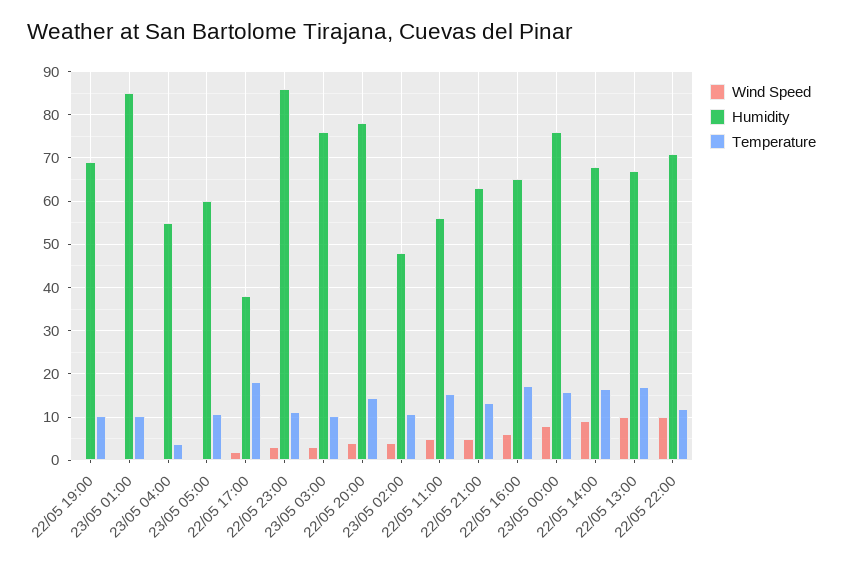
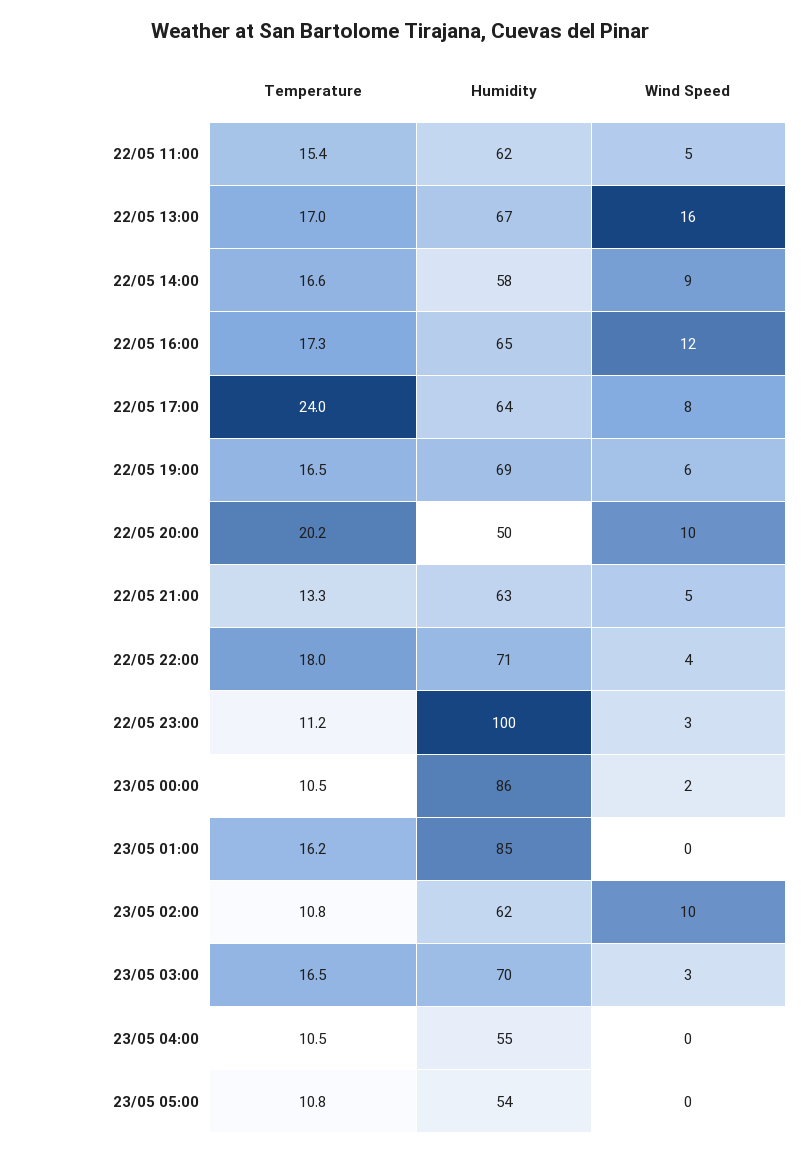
Wind Speed, 22/05 19:00: 0 -> 6
Temperature, 22/05 19:00: 10 -> 16.5
Temperature, 23/05 01:00: 10 -> 16.2
Temperature, 23/05 04:00: 4 -> 10.5
Humidity, 23/05 05:00: 60 -> 54
Wind Speed, 22/05 17:00: 2 -> 8
Humidity, 22/05 17:00: 38 -> 64
Temperature, 22/05 17:00: 18 -> 24
Humidity, 22/05 23:00: 86 -> 100
Humidity, 23/05 03:00: 76 -> 70
Temperature, 23/05 03:00: 10 -> 16.5
Wind Speed, 22/05 20:00: 4 -> 10
Humidity, 22/05 20:00: 78 -> 50
Temperature, 22/05 20:00: 14 -> 20.2
Wind Speed, 23/05 02:00: 4 -> 10
Humidity, 23/05 02:00: 48 -> 62
Humidity, 22/05 11:00: 56 -> 62
Wind Speed, 22/05 16:00: 6 -> 12
Wind Speed, 23/05 00:00: 8 -> 2
Humidity, 23/05 00:00: 76 -> 86
Temperature, 23/05 00:00: 16 -> 10.5
Humidity, 22/05 14:00: 68 -> 58
Wind Speed, 22/05 13:00: 10 -> 16
Wind Speed, 22/05 22:00: 10 -> 4
Temperature, 22/05 22:00: 12 -> 18

